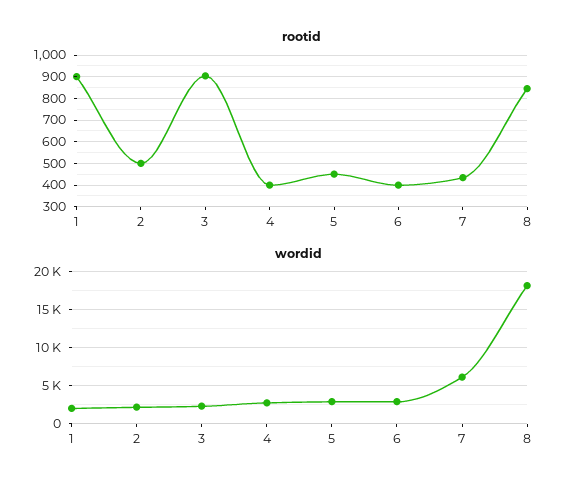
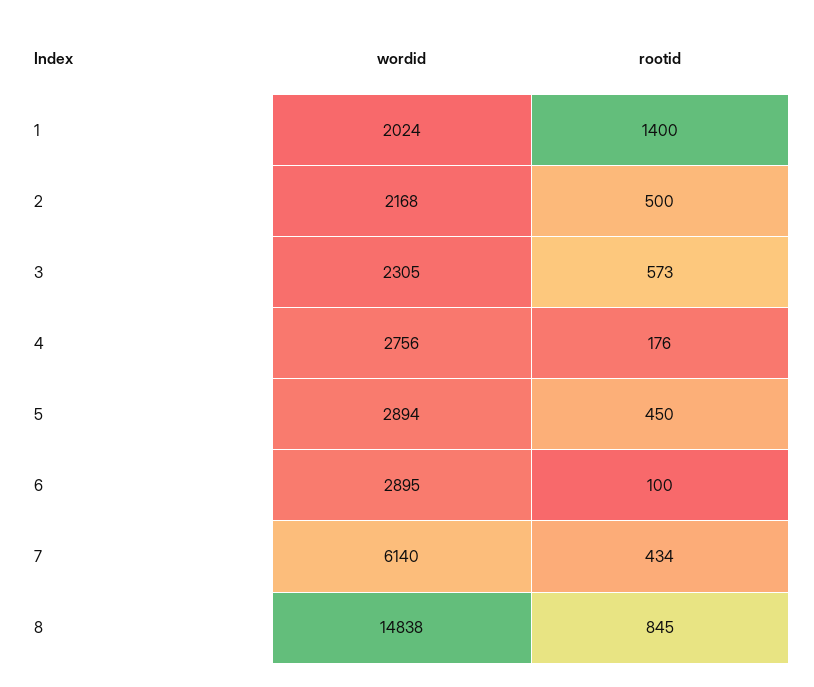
rootid, 1: 900 -> 1400
rootid, 3: 900 -> 573
rootid, 4: 400 -> 176
rootid, 6: 400 -> 100
wordid, 8: 18000 -> 14838

